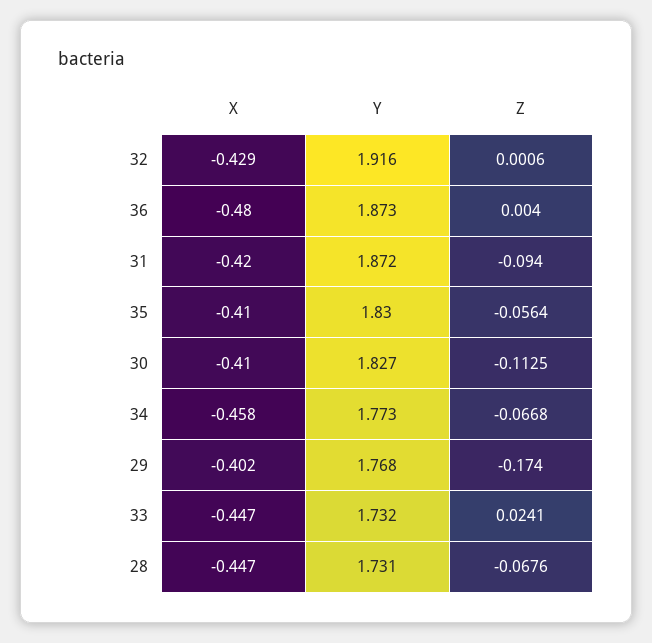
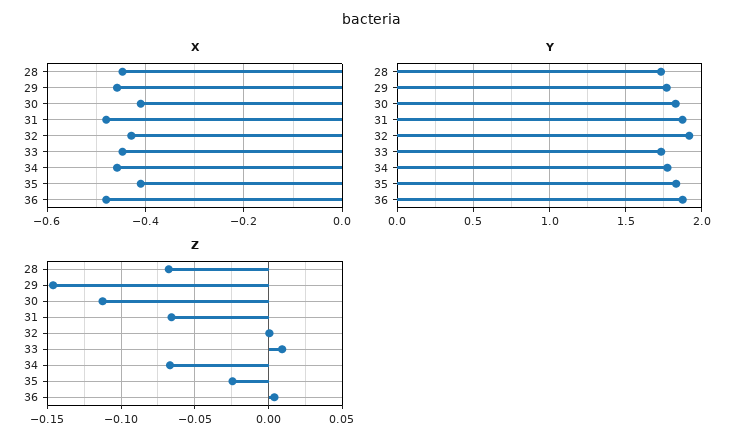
X, 31: -0.42 -> -0.48
Z, 31: -0.094 -> -0.065
Z, 35: -0.0564 -> -0.025
X, 29: -0.402 -> -0.46
Z, 29: -0.174 -> -0.145
Z, 33: 0.0241 -> 0.01

